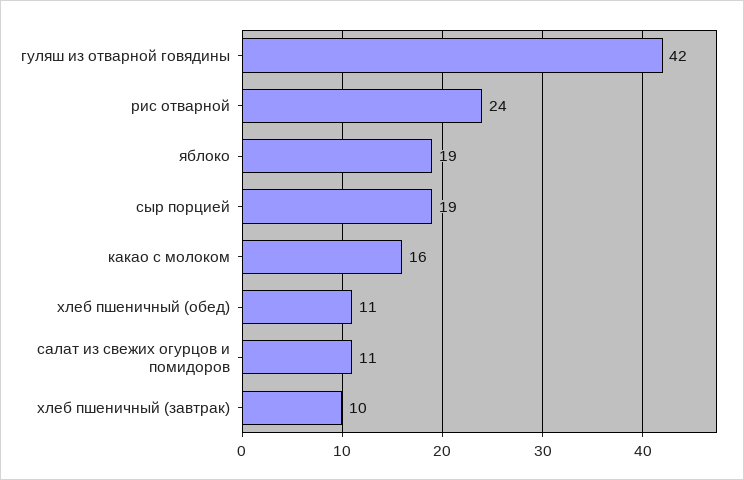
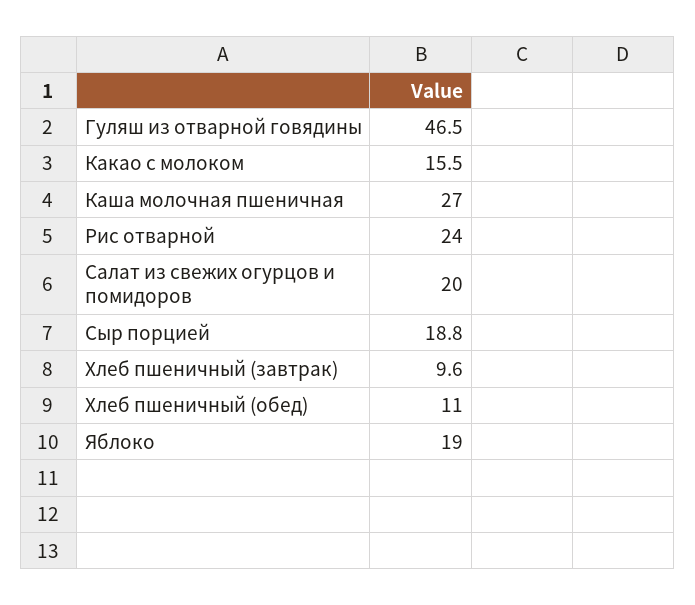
гуляш из отварной говядины: 42 -> 46.5
салат из свежих огурцов и помидоров: 11 -> 20
Каша молочная пшеничная: none -> 27

